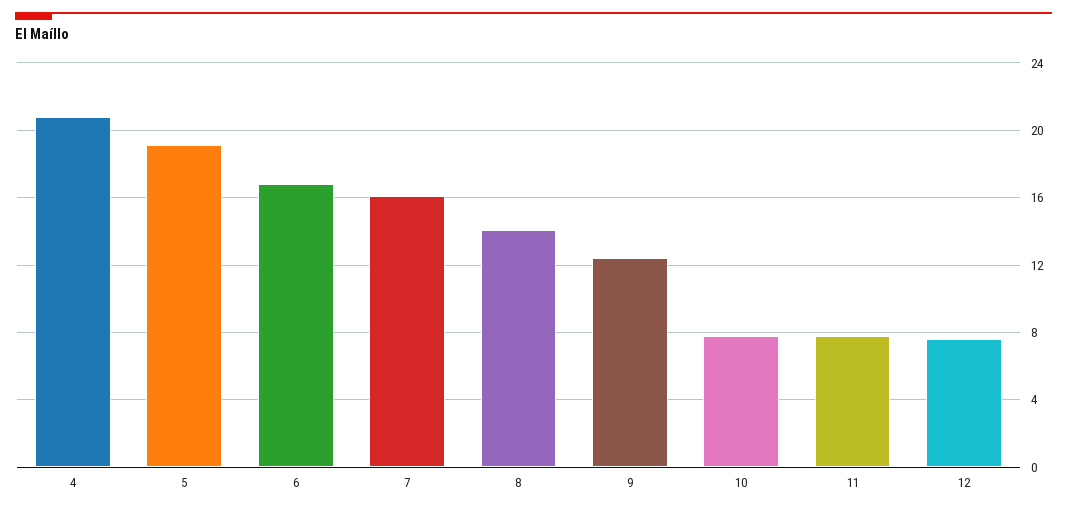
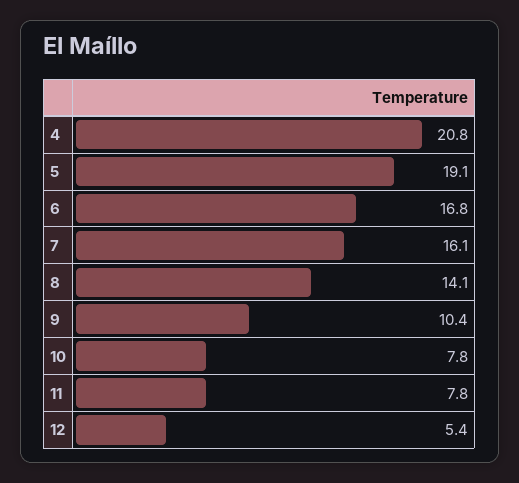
9: 12.5 -> 10.4
12: 7.5 -> 5.4

